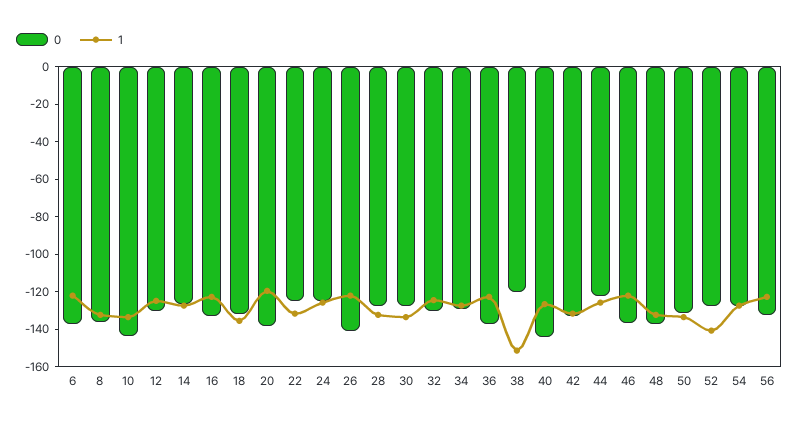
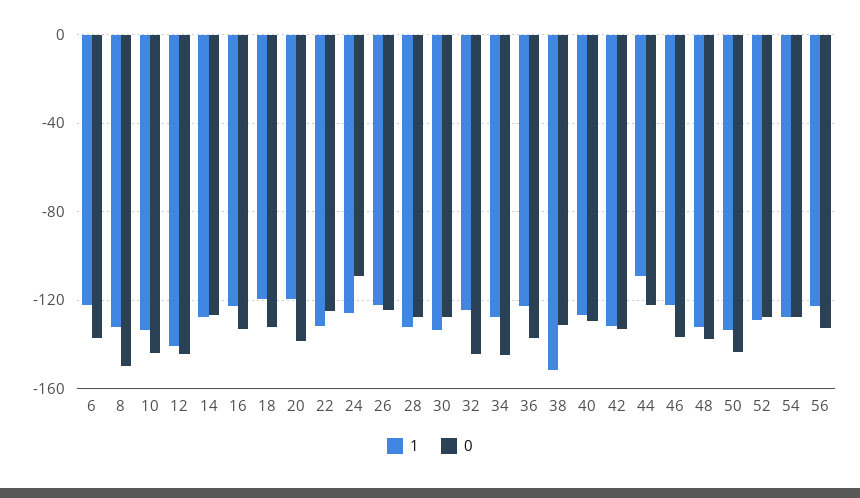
0, 8: -135 -> -150
0, 12: -130 -> -145
1, 12: -125 -> -140
1, 18: -135 -> -120
0, 24: -125 -> -110
0, 26: -140 -> -125
0, 32: -130 -> -145
0, 34: -130 -> -145
0, 38: -120 -> -130
0, 40: -145 -> -130
1, 44: -125 -> -110
0, 50: -130 -> -145
1, 52: -140 -> -130

